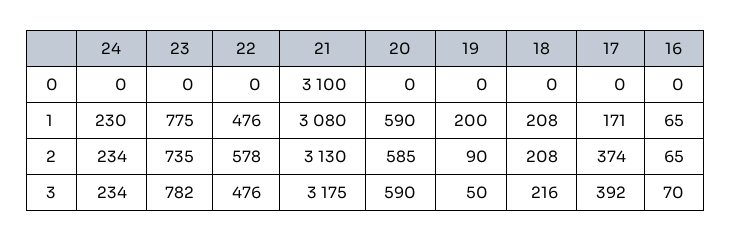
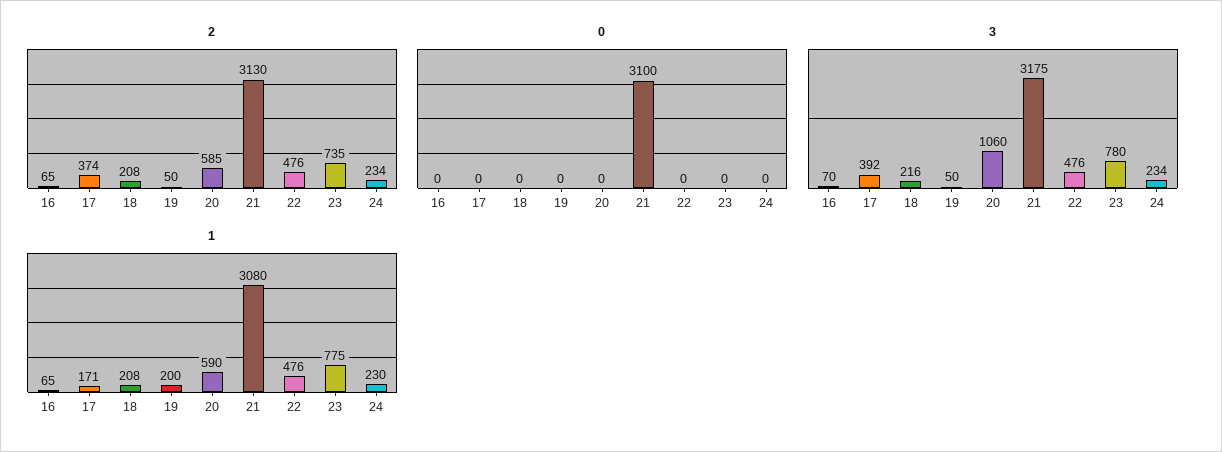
2, 22: 578 -> 476
2, 19: 90 -> 50
3, 23: 782 -> 780
3, 20: 590 -> 1060

